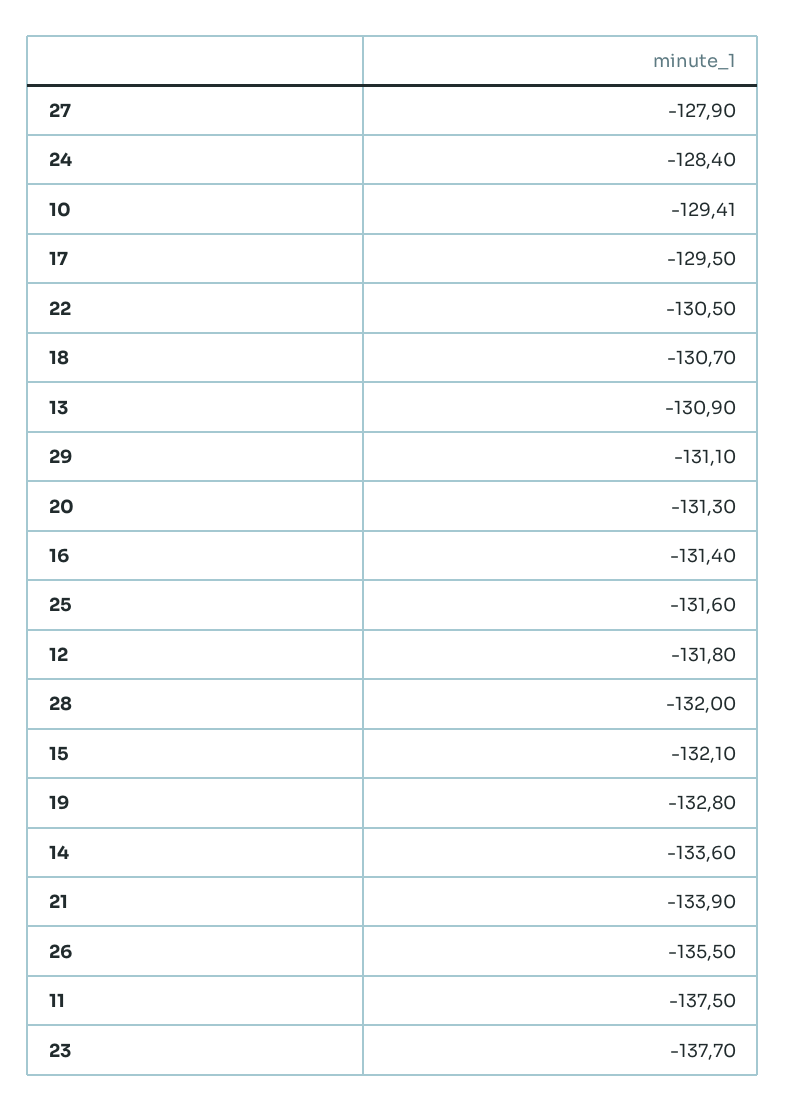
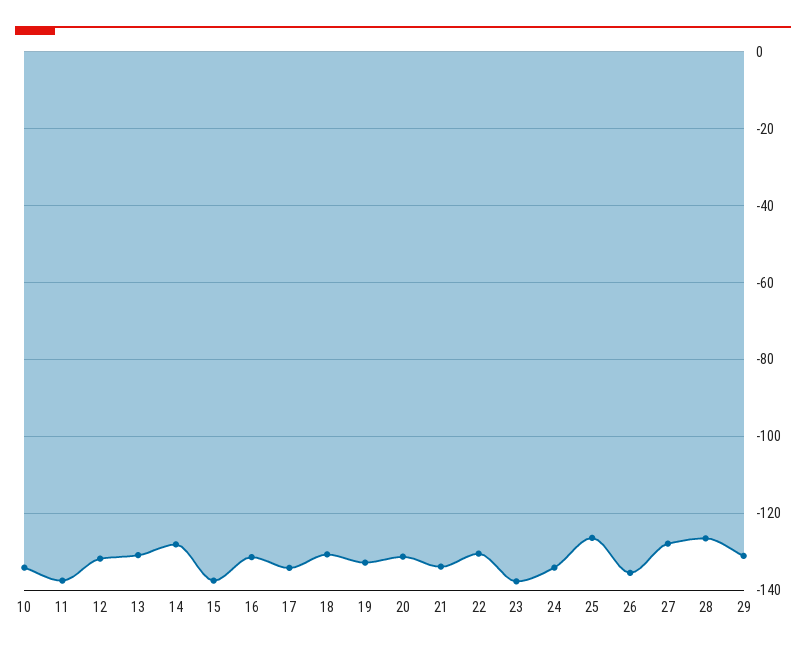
24: -128.4 -> -134
10: -129.41 -> -134
17: -129.5 -> -134
25: -131.6 -> -126
28: -132 -> -126
15: -132.1 -> -138
14: -133.6 -> -128

